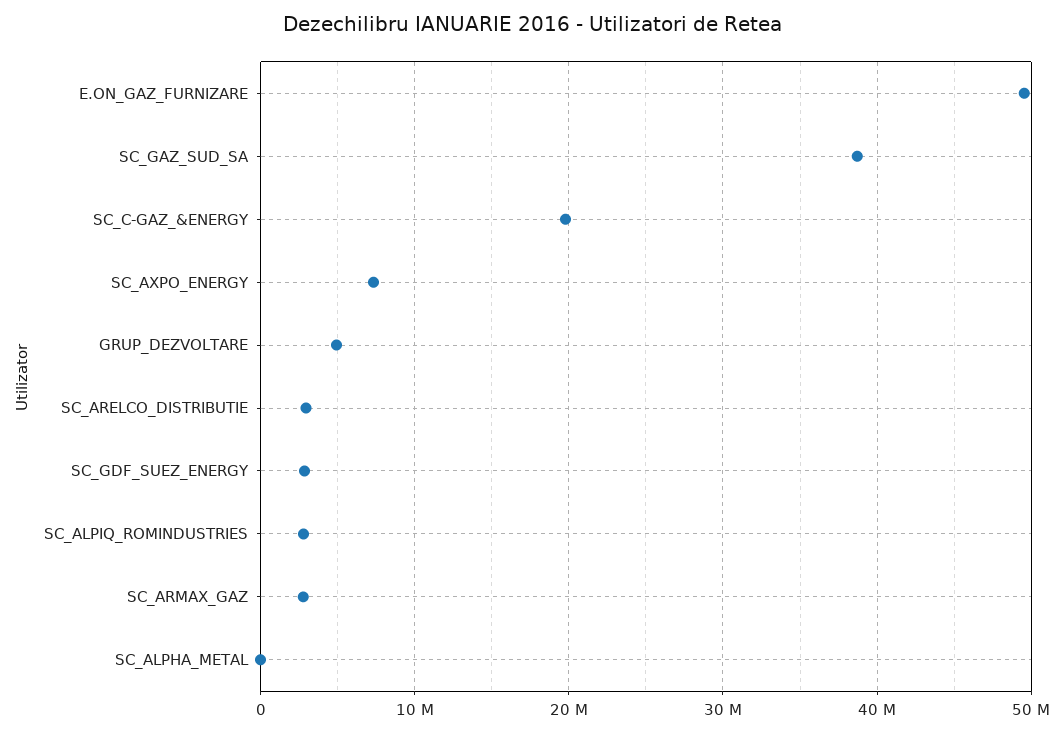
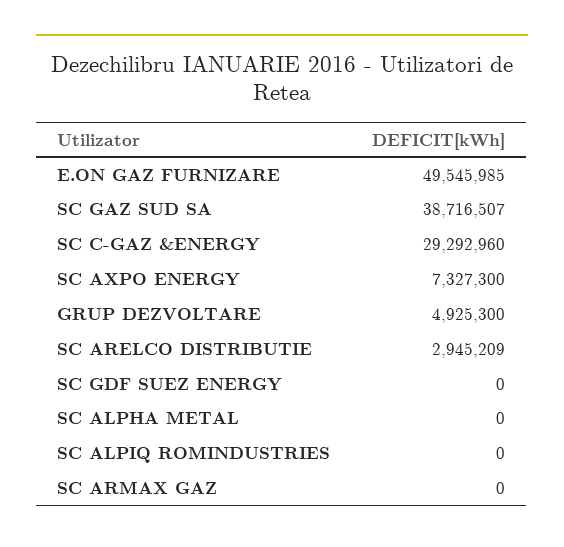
SC_C-GAZ_&ENERGY: 20000000 -> 29292960
SC_GDF_SUEZ_ENERGY: 3000000 -> 0
SC_ALPIQ_ROMINDUSTRIES: 3000000 -> 0
SC_ARMAX_GAZ: 3000000 -> 0

